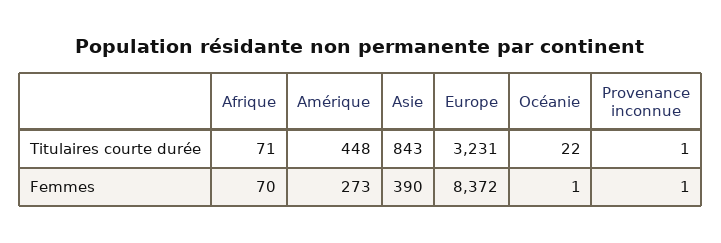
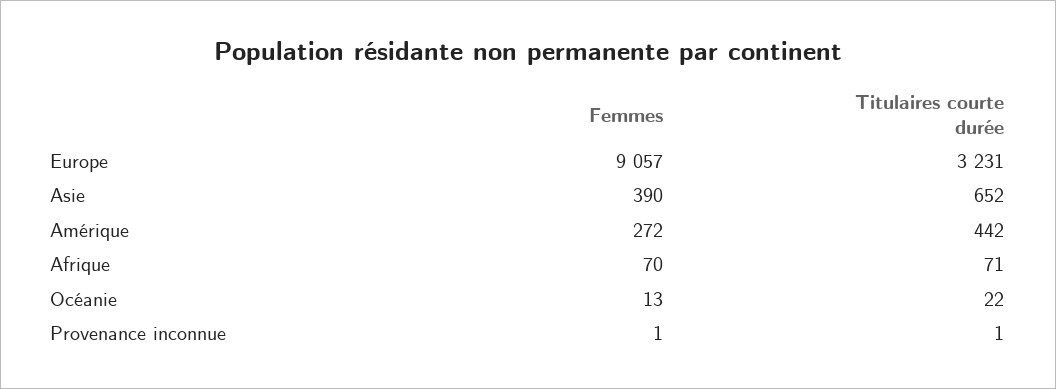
Amérique, Titulaires courte durée: 448 -> 442
Asie, Titulaires courte durée: 843 -> 652
Amérique, Femmes: 273 -> 272
Europe, Femmes: 8372 -> 9057
Océanie, Femmes: 1 -> 13

